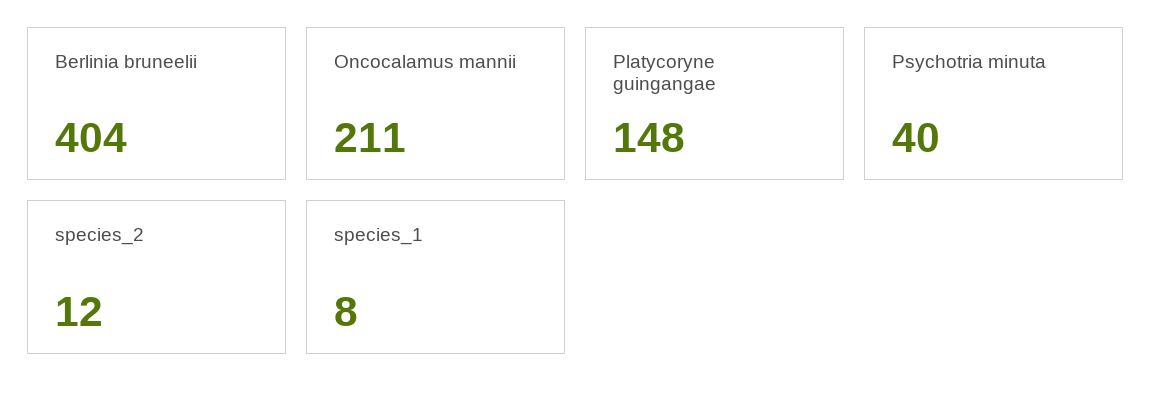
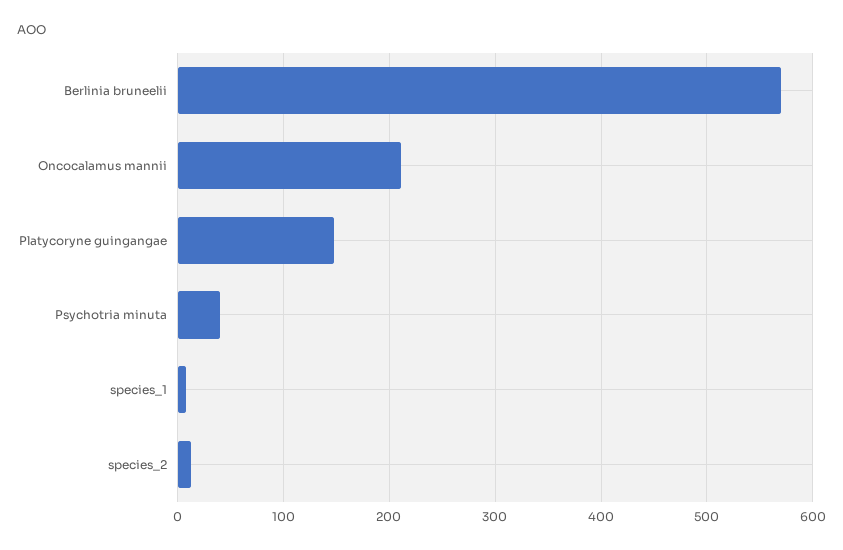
Berlinia bruneelii: 404 -> 570

